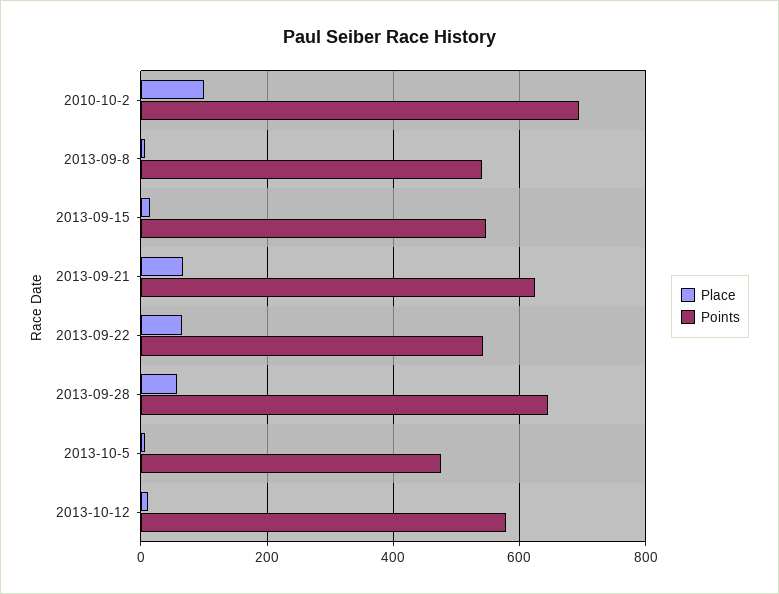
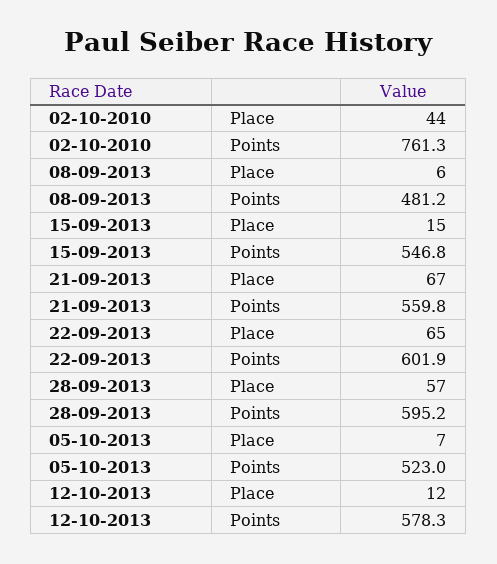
Place, 2010-10-2: 100 -> 44
Points, 2010-10-2: 700 -> 761.3
Points, 2013-09-8: 540 -> 481.2
Points, 2013-09-21: 620 -> 559.8
Points, 2013-09-22: 540 -> 601.9
Points, 2013-09-28: 640 -> 595.2
Points, 2013-10-5: 480 -> 523

